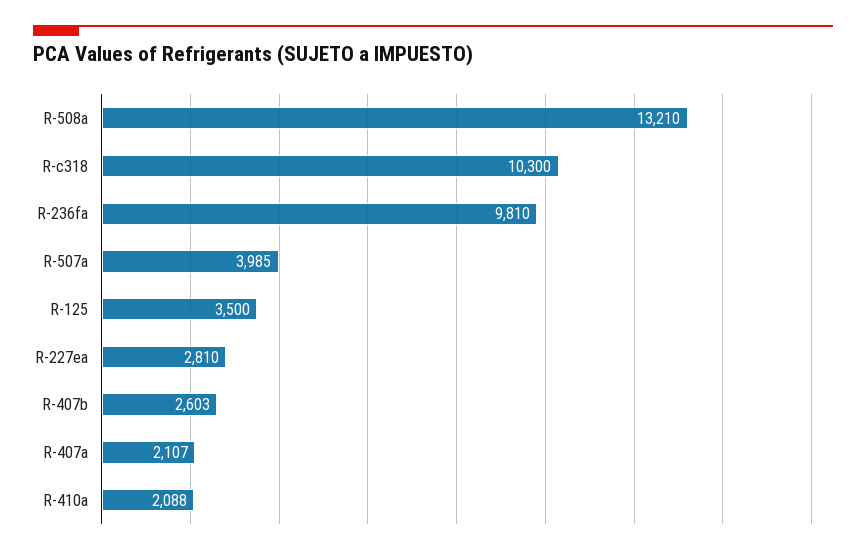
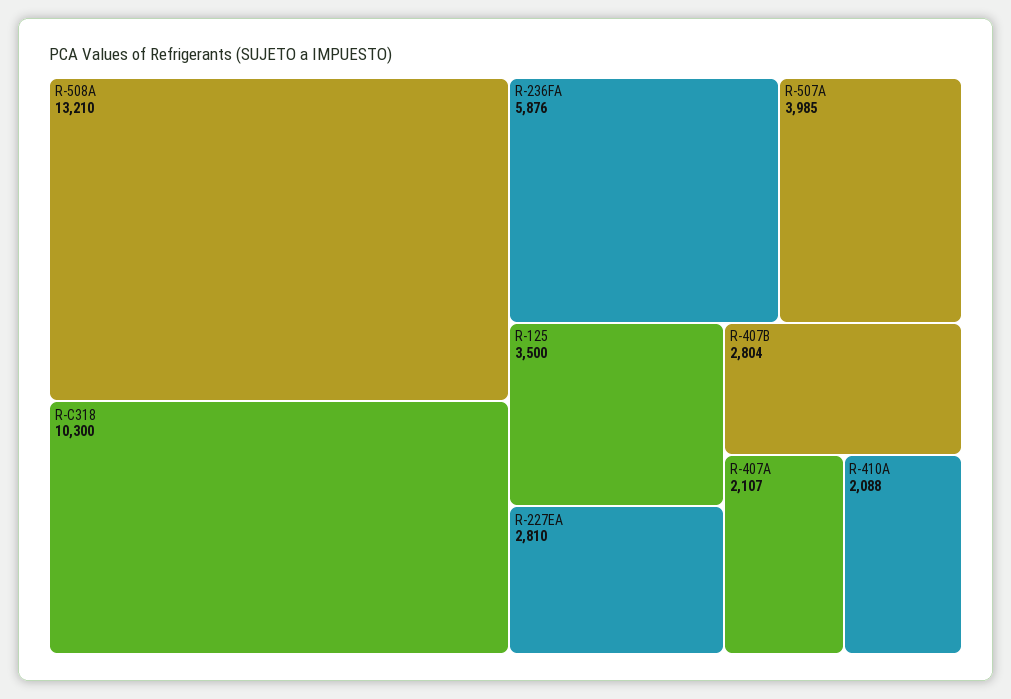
R-236fa: 9810 -> 5876
R-407b: 2603 -> 2804

